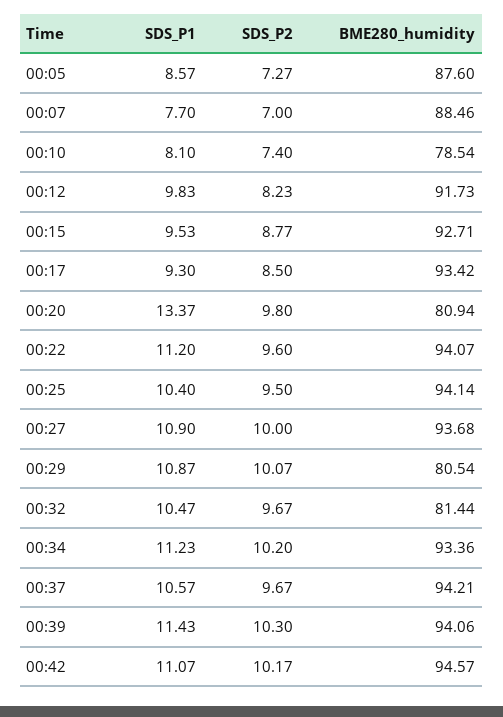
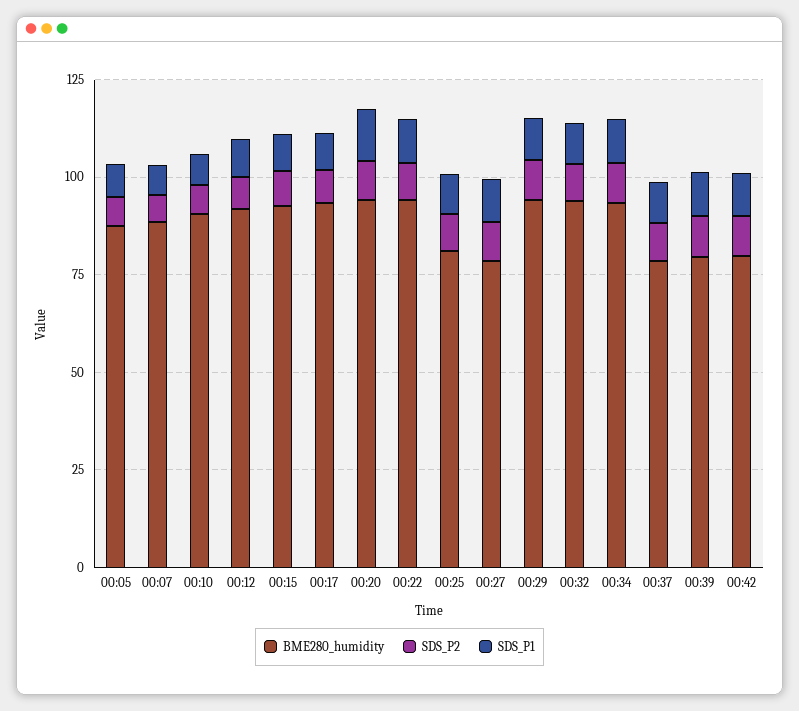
BME280_humidity, 00:10: 78.54 -> 90
BME280_humidity, 00:20: 80.94 -> 95
BME280_humidity, 00:25: 94.14 -> 80
BME280_humidity, 00:27: 93.68 -> 80
BME280_humidity, 00:29: 80.54 -> 95
BME280_humidity, 00:32: 81.44 -> 95
BME280_humidity, 00:37: 94.21 -> 80
BME280_humidity, 00:39: 94.06 -> 80
BME280_humidity, 00:42: 94.57 -> 80

